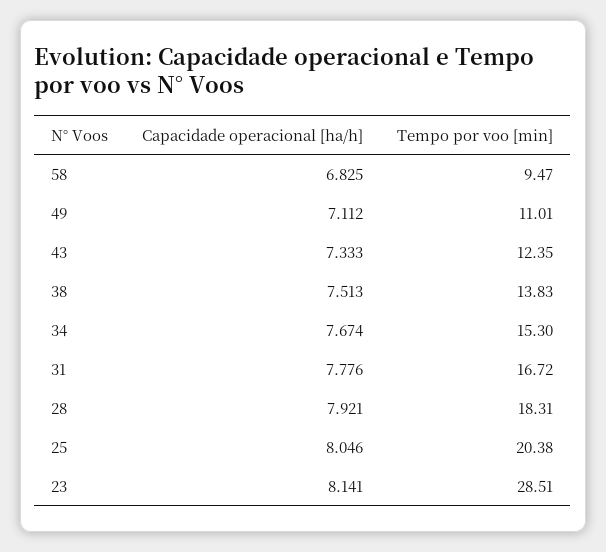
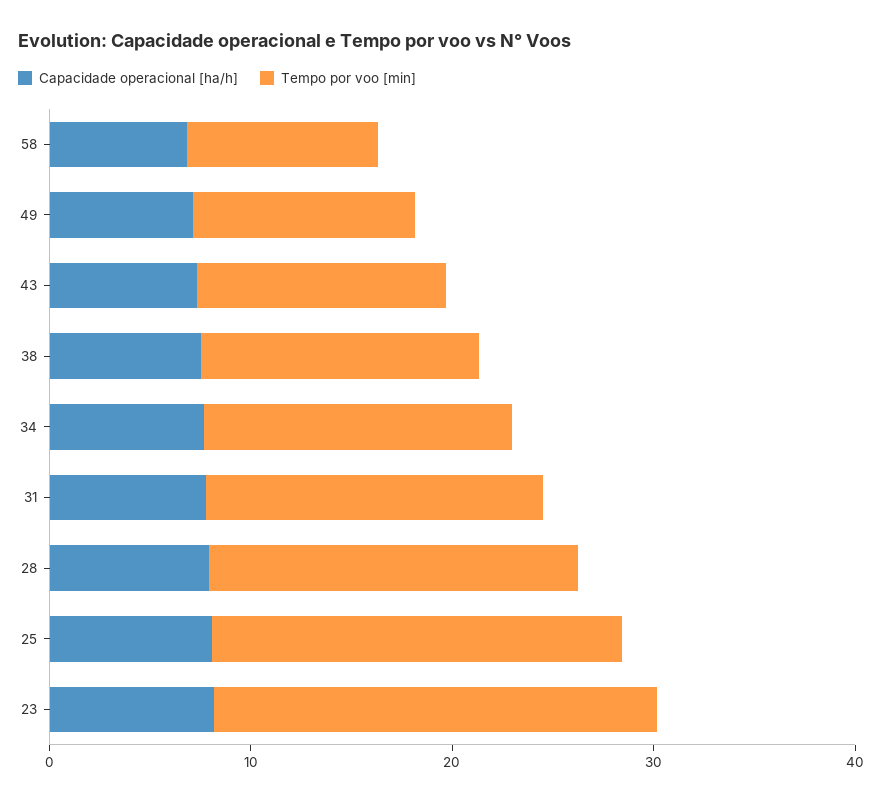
Tempo por voo [min], 23: 28.51 -> 22

